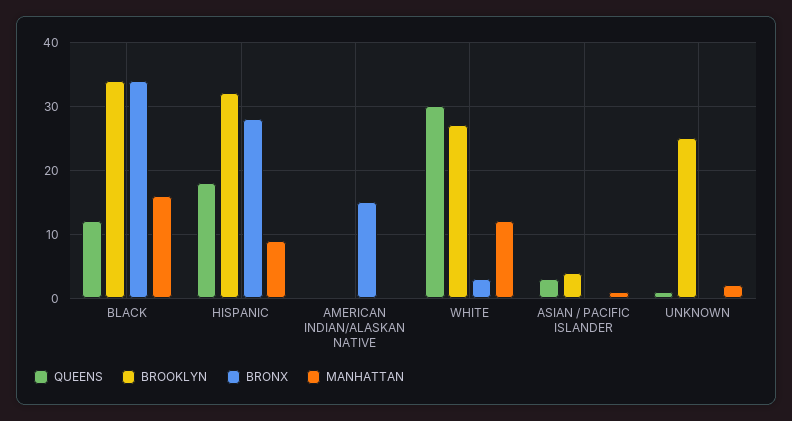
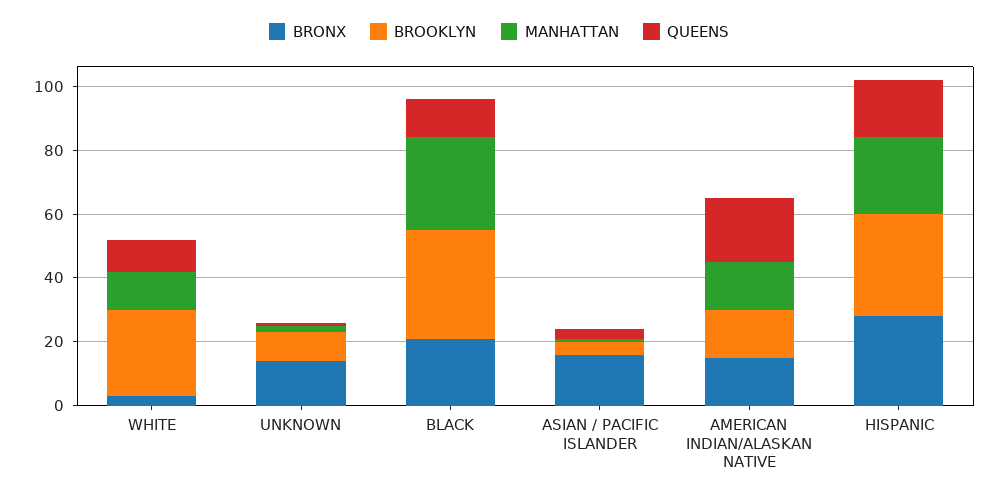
BRONX, BLACK: 34 -> 20
MANHATTAN, BLACK: 16 -> 30
MANHATTAN, HISPANIC: 9 -> 25
QUEENS, AMERICAN INDIAN/ALASKAN NATIVE: 0 -> 20
BROOKLYN, AMERICAN INDIAN/ALASKAN NATIVE: 0 -> 15
MANHATTAN, AMERICAN INDIAN/ALASKAN NATIVE: 0 -> 15
QUEENS, WHITE: 30 -> 10
BRONX, ASIAN / PACIFIC ISLANDER: 0 -> 15
BROOKLYN, UNKNOWN: 25 -> 10
BRONX, UNKNOWN: 0 -> 15

